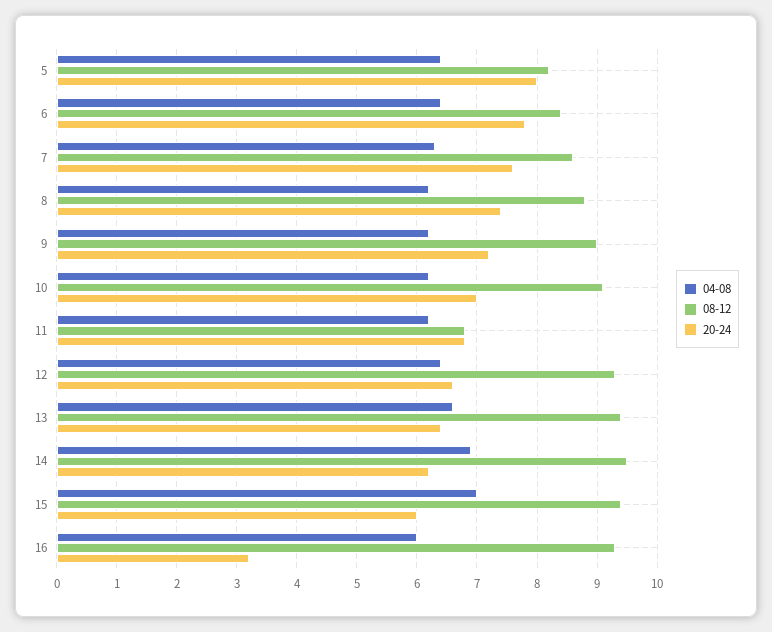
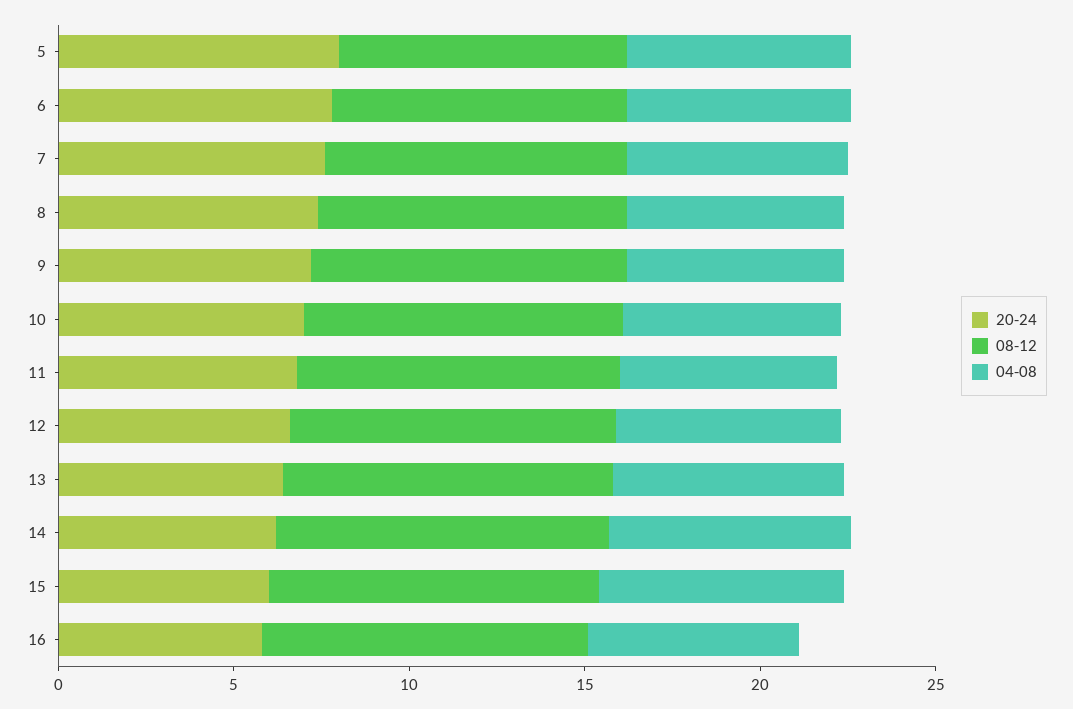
08-12, 11: 6.8 -> 9
20-24, 16: 3.2 -> 6

